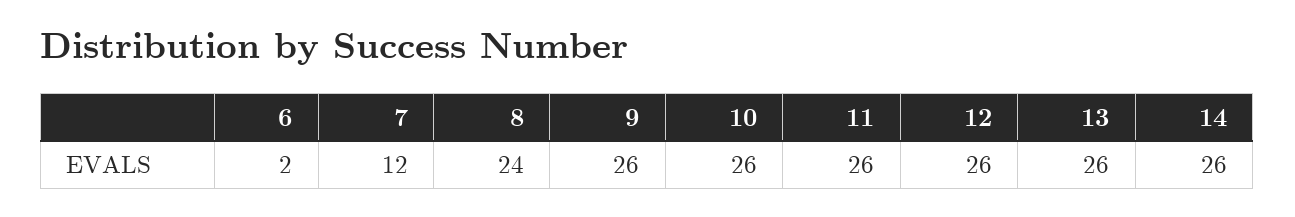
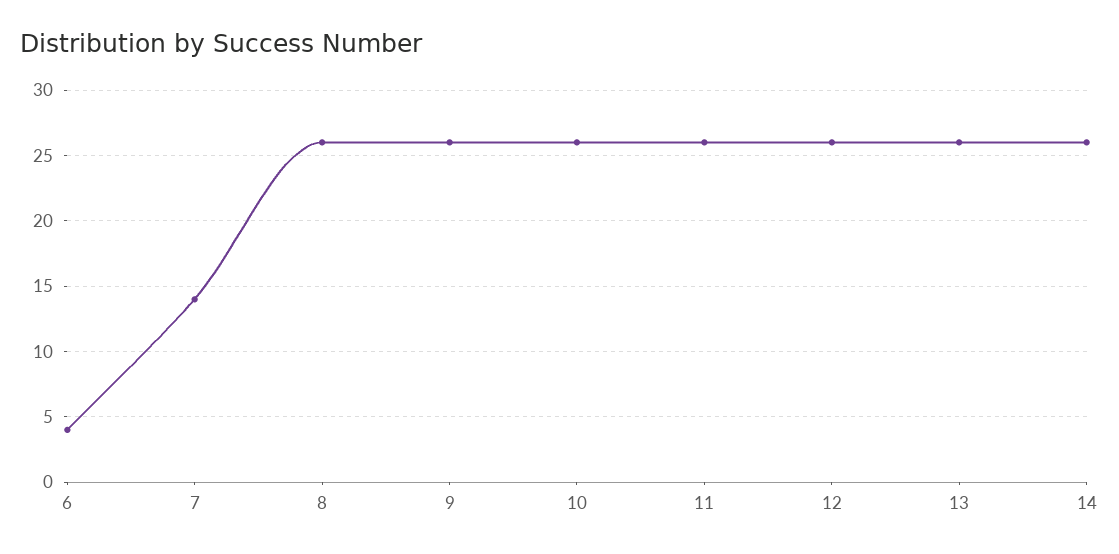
6: 2 -> 4
7: 12 -> 14
8: 24 -> 26

